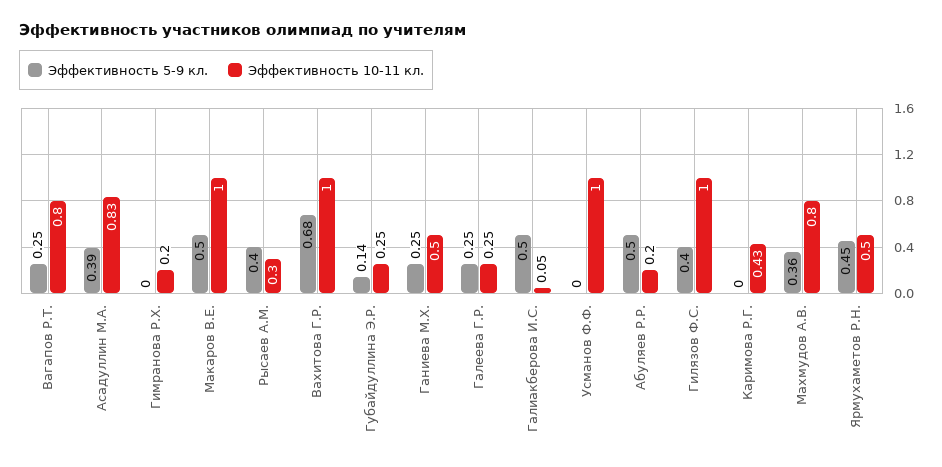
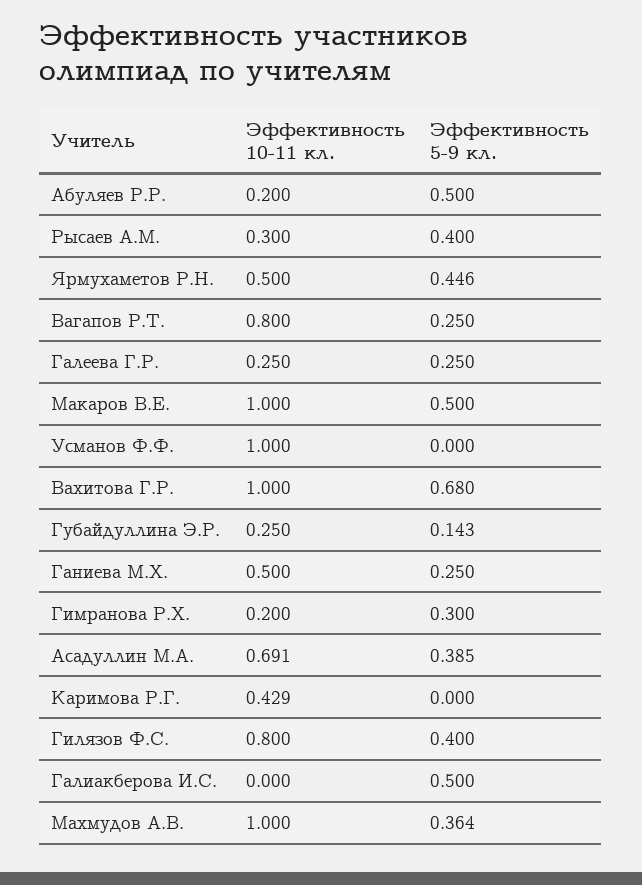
Эффективность 10-11 кл., Асадуллин М.А.: 0.83 -> 0.691
Эффективность 5-9 кл., Гимранова Р.Х.: 0 -> 0.3
Эффективность 10-11 кл., Галиакберова И.С.: 0.05 -> 0
Эффективность 10-11 кл., Гилязов Ф.С.: 1 -> 0.8
Эффективность 10-11 кл., Махмудов А.В.: 0.8 -> 1

